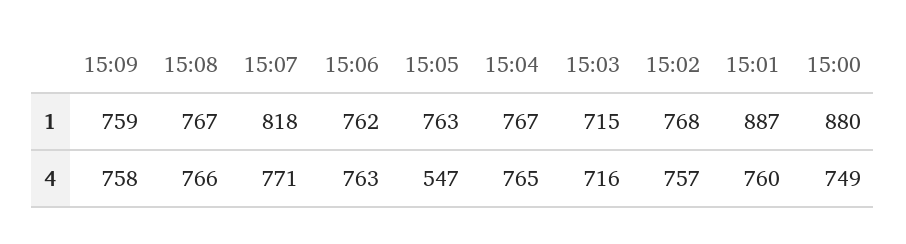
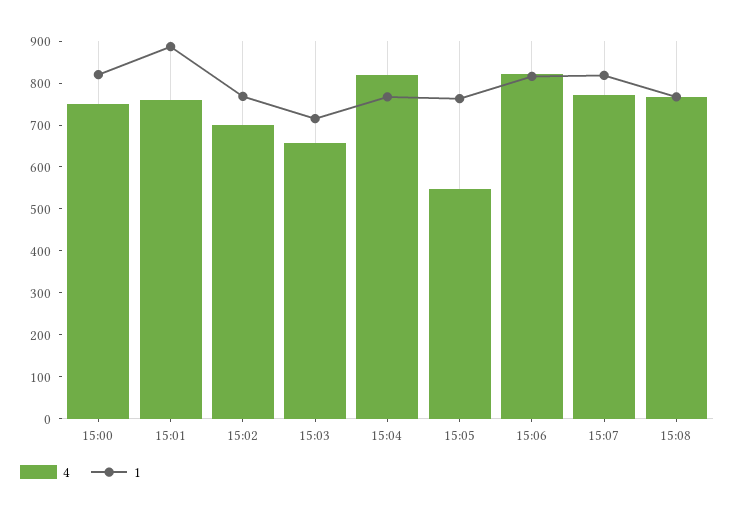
1, 15:09: 759 -> none
1, 15:06: 762 -> 820
1, 15:00: 880 -> 820
4, 15:09: 758 -> none
4, 15:06: 763 -> 820
4, 15:04: 765 -> 820
4, 15:03: 716 -> 660
4, 15:02: 757 -> 700

